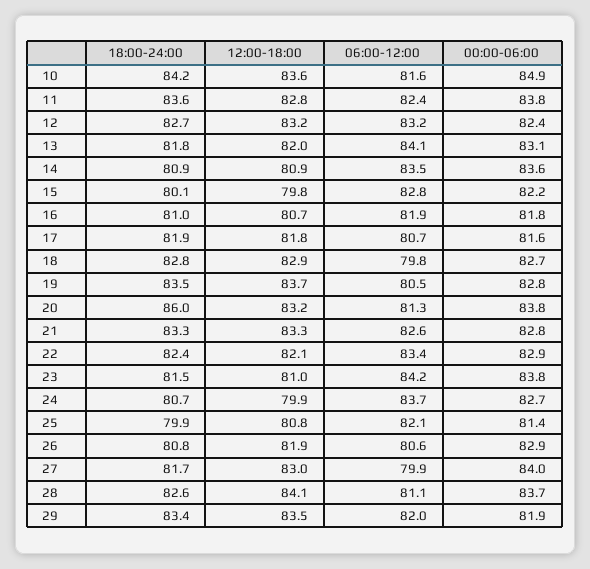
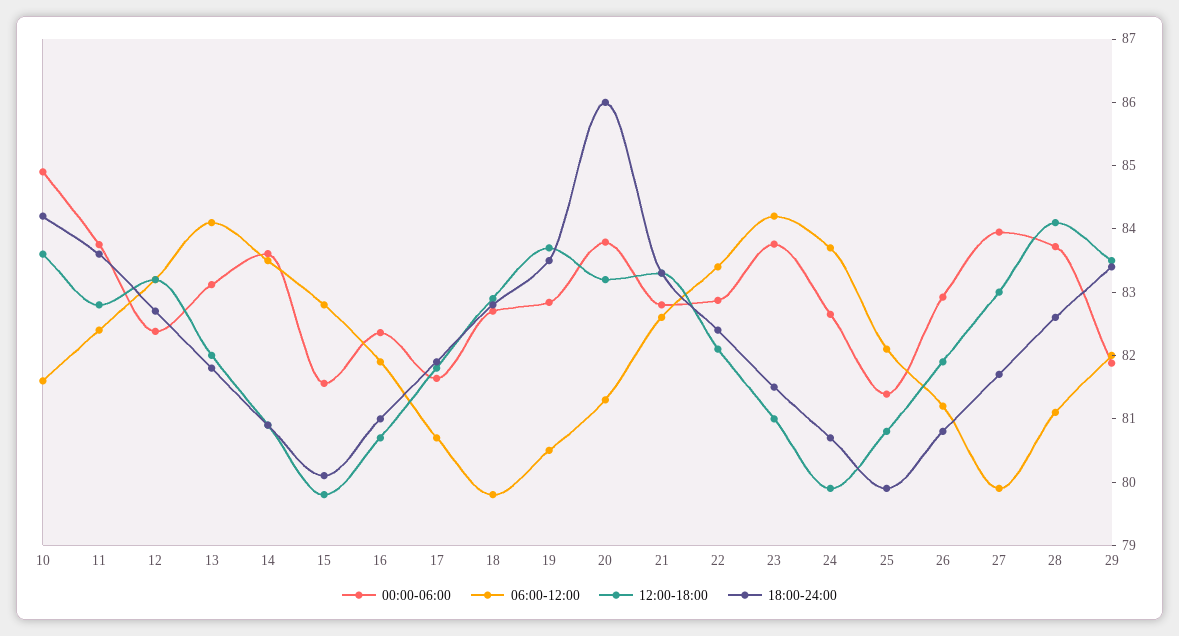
00:00-06:00, 15: 82.2 -> 81.6
00:00-06:00, 16: 81.8 -> 82.4
06:00-12:00, 26: 80.6 -> 81.2

